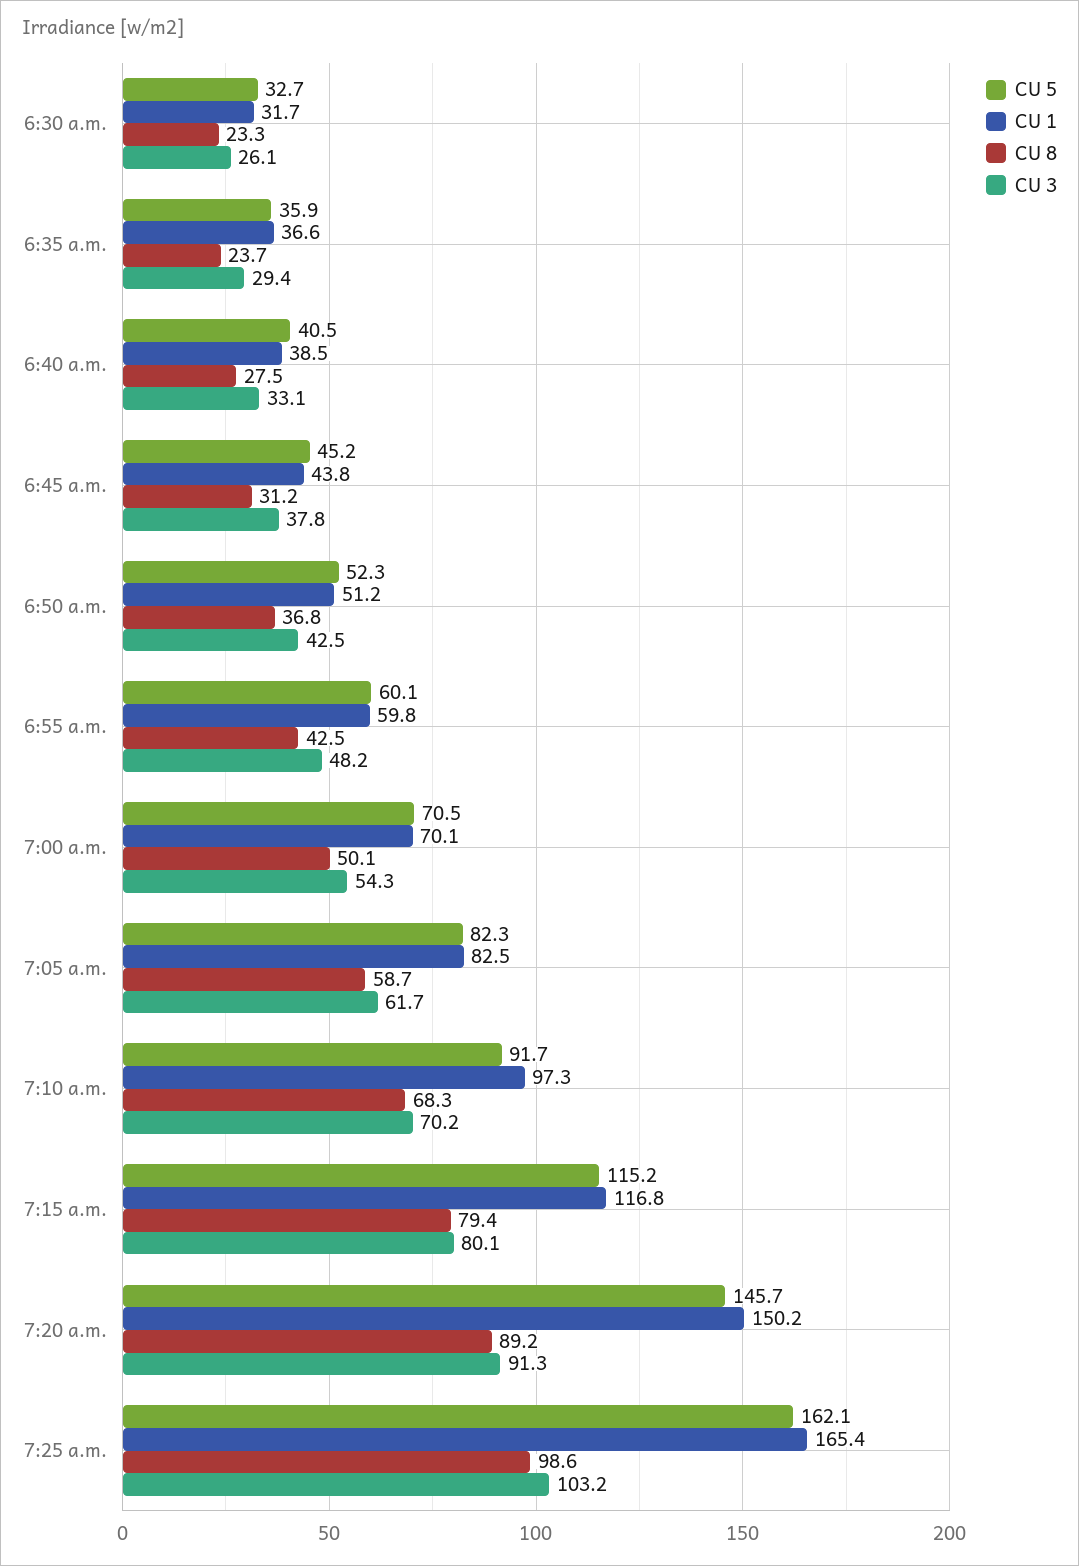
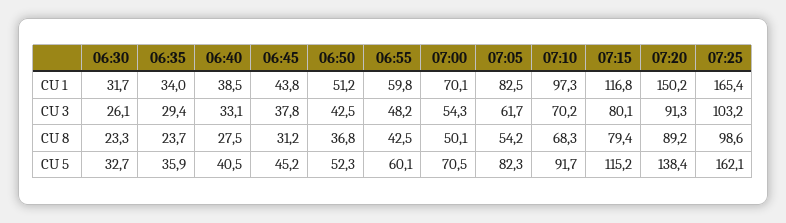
CU 1, 6:35 a.m.: 36.6 -> 34
CU 8, 7:05 a.m.: 58.7 -> 54.2
CU 5, 7:20 a.m.: 145.7 -> 138.4

